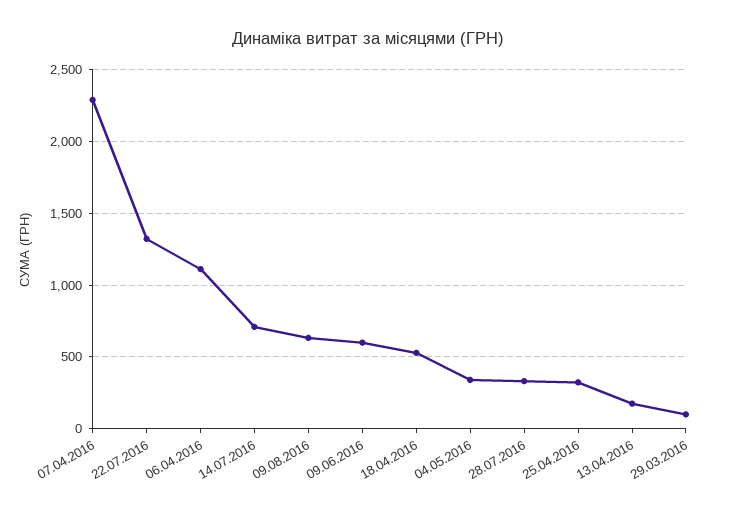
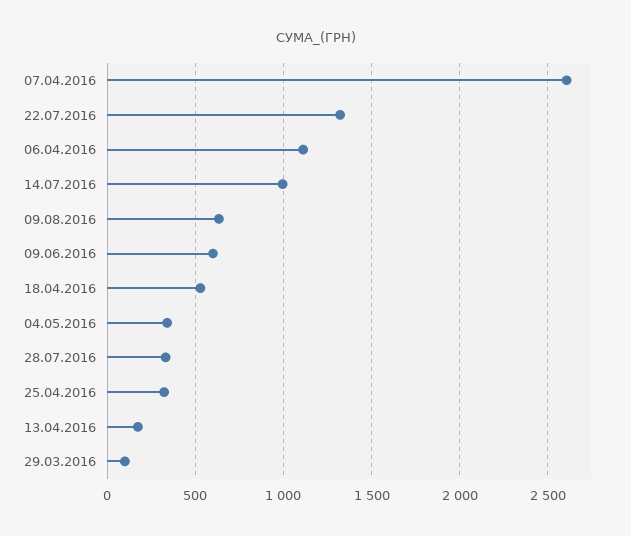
07.04.2016: 2300 -> 2600
14.07.2016: 700 -> 1000

